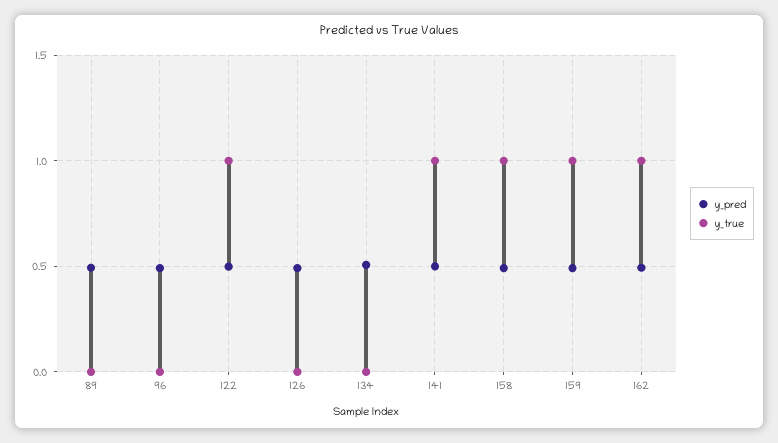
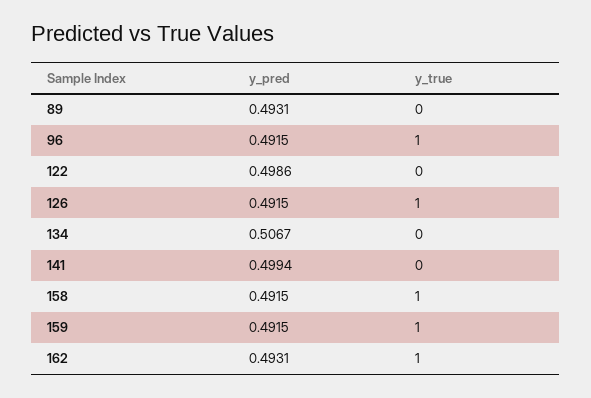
y_true, 96: 0 -> 1
y_true, 122: 1 -> 0
y_true, 126: 0 -> 1
y_true, 141: 1 -> 0

